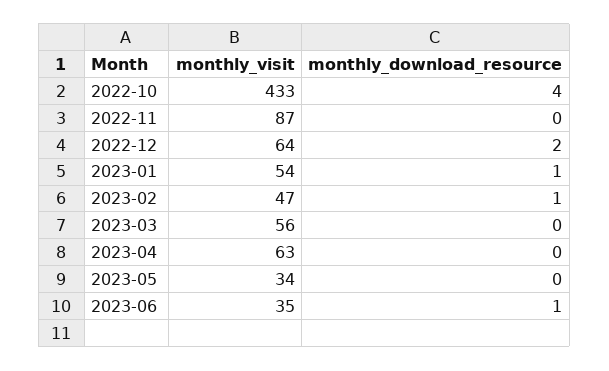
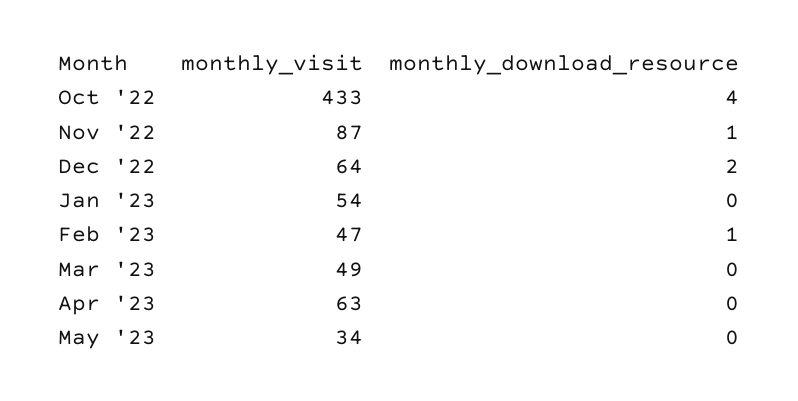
monthly_download_resource, 2022-11: 0 -> 1
monthly_download_resource, 2023-01: 1 -> 0
monthly_visit, 2023-03: 56 -> 49
monthly_visit, 2023-06: 35 -> none
monthly_download_resource, 2023-06: 1 -> none

